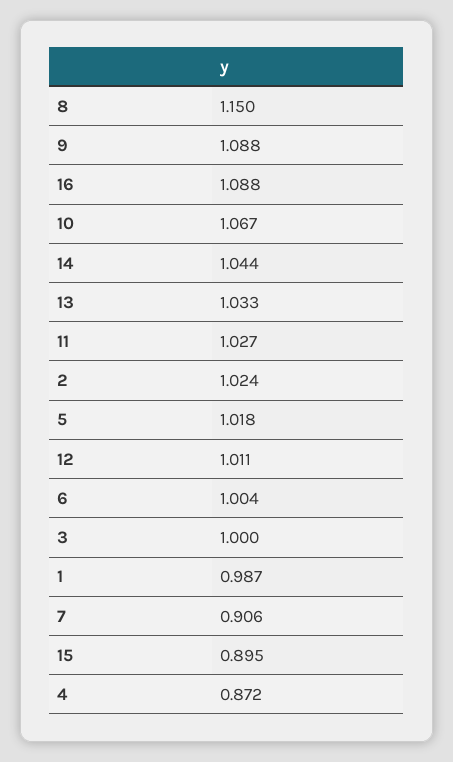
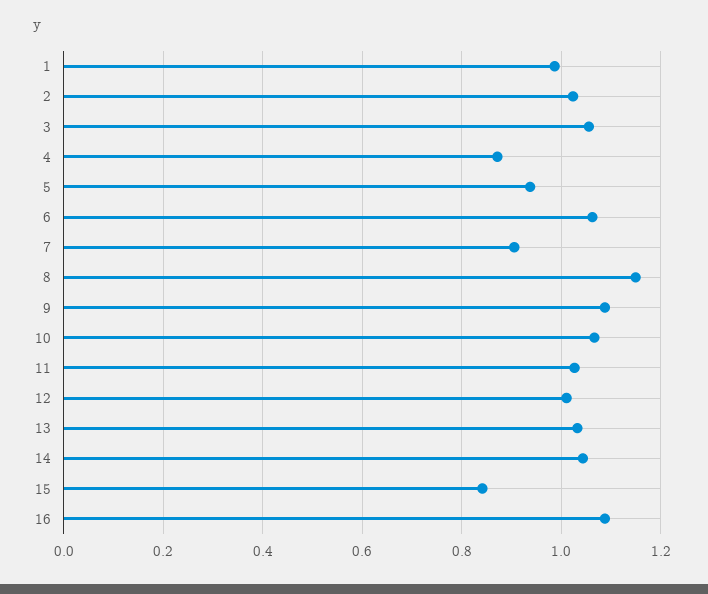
5: 1.018 -> 0.94
6: 1.004 -> 1.06
3: 1 -> 1.06
15: 0.895 -> 0.84

